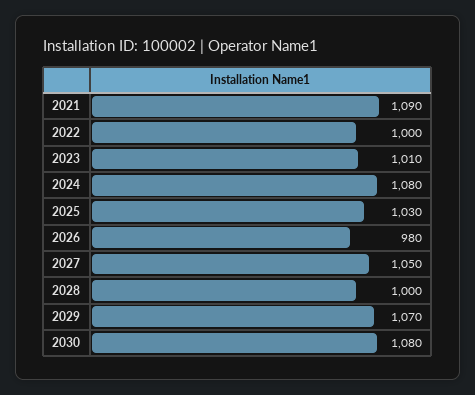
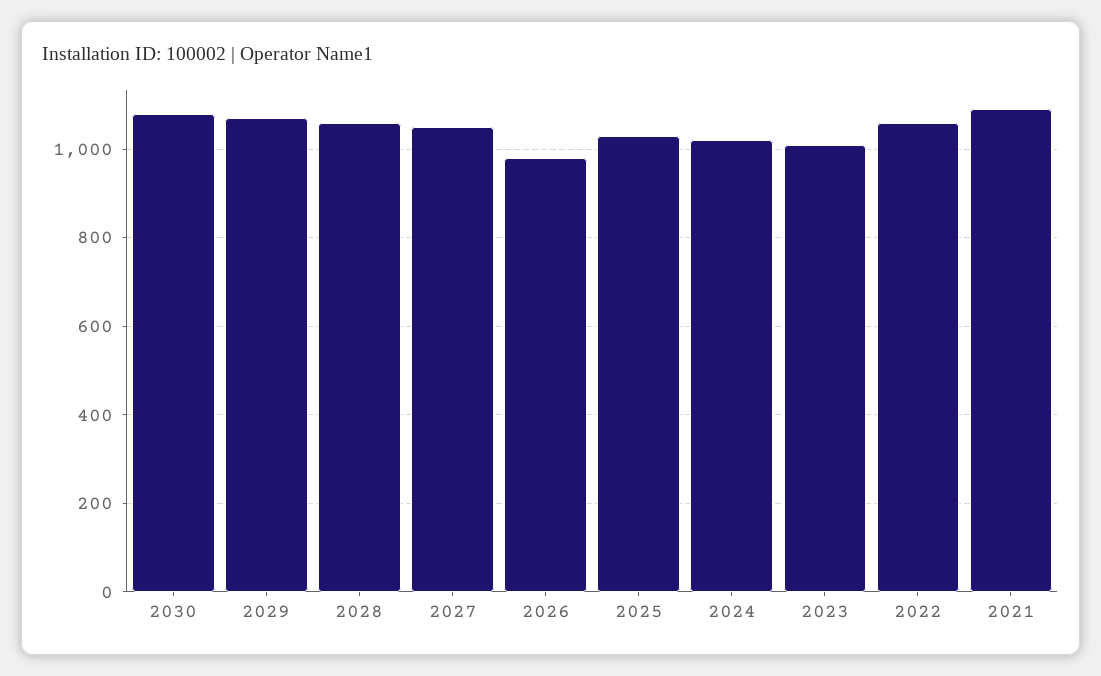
2022: 1000 -> 1060
2024: 1080 -> 1020
2028: 1000 -> 1060

